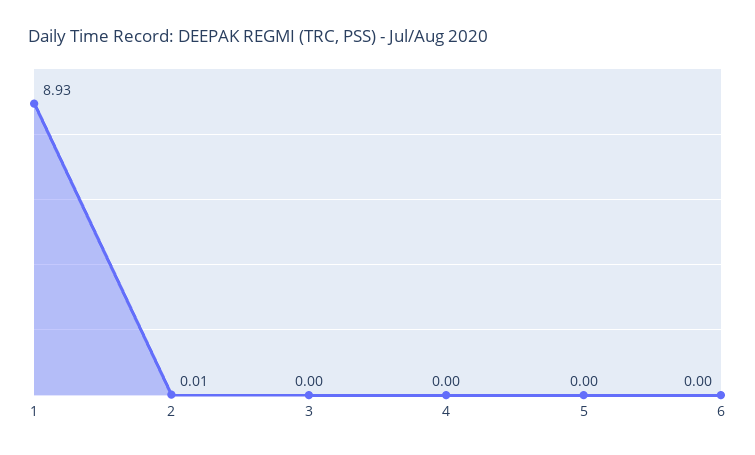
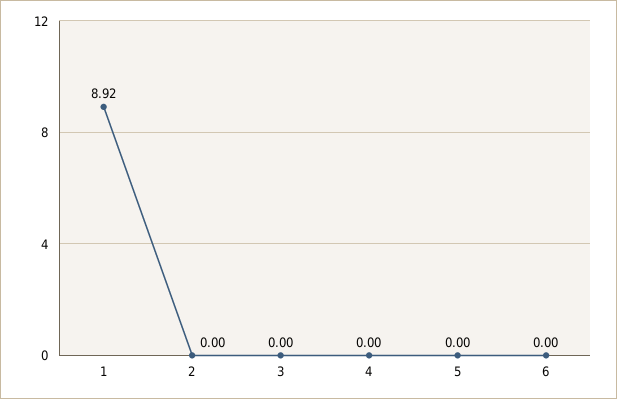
1: 8.93 -> 8.92
2: 0.01 -> 0

